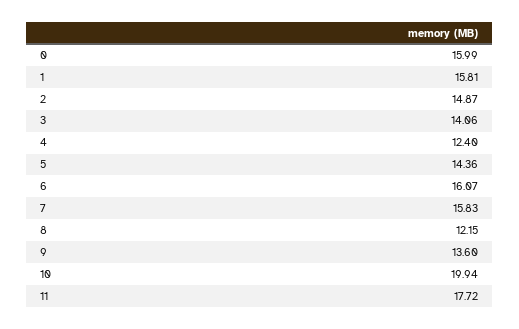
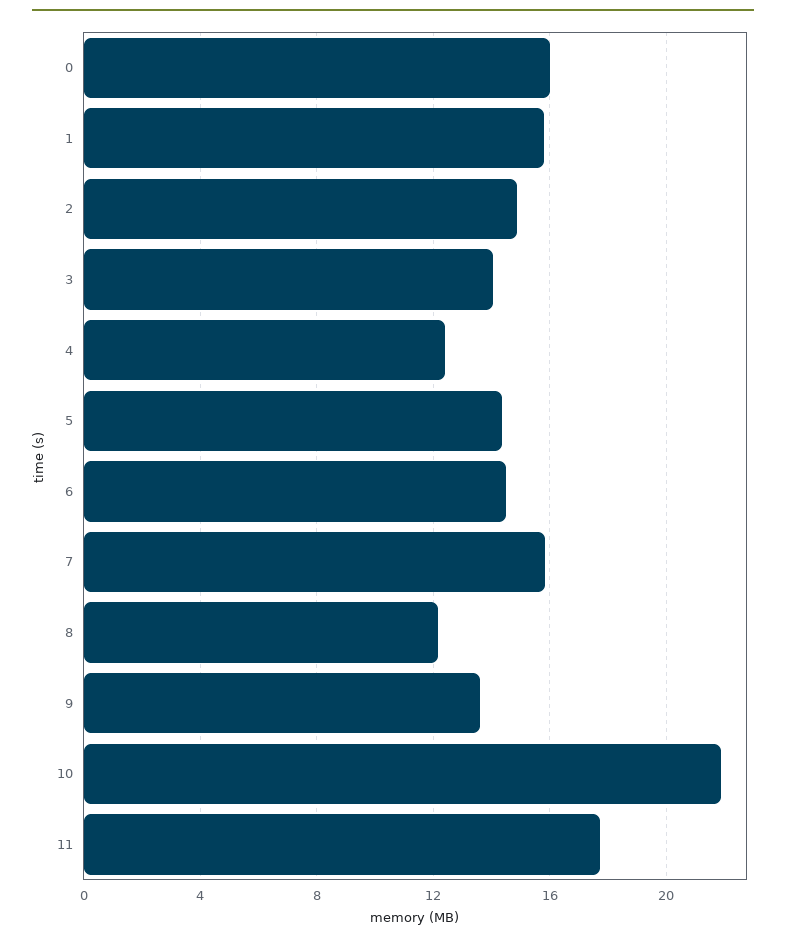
6: 16.07 -> 14.5
10: 19.94 -> 22

